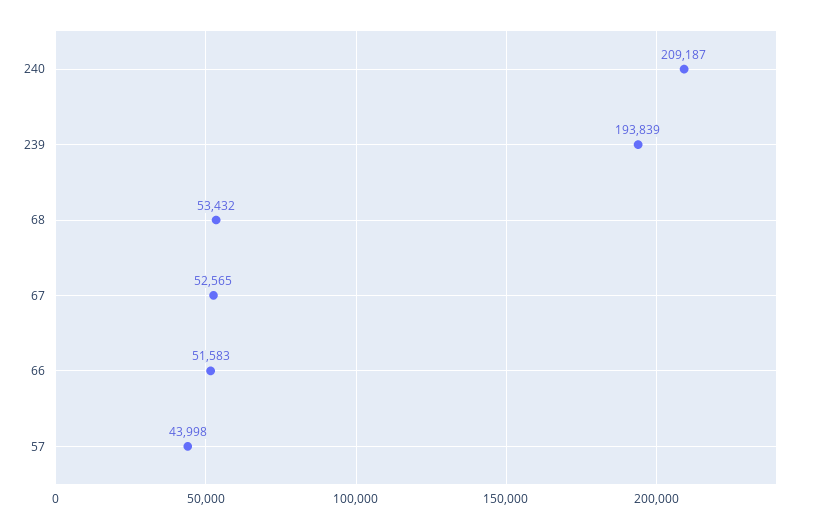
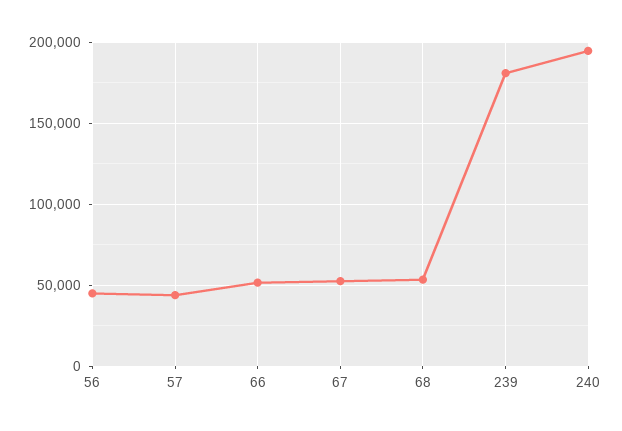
240: 209187 -> 195000
239: 193839 -> 180000
56: none -> 45000

